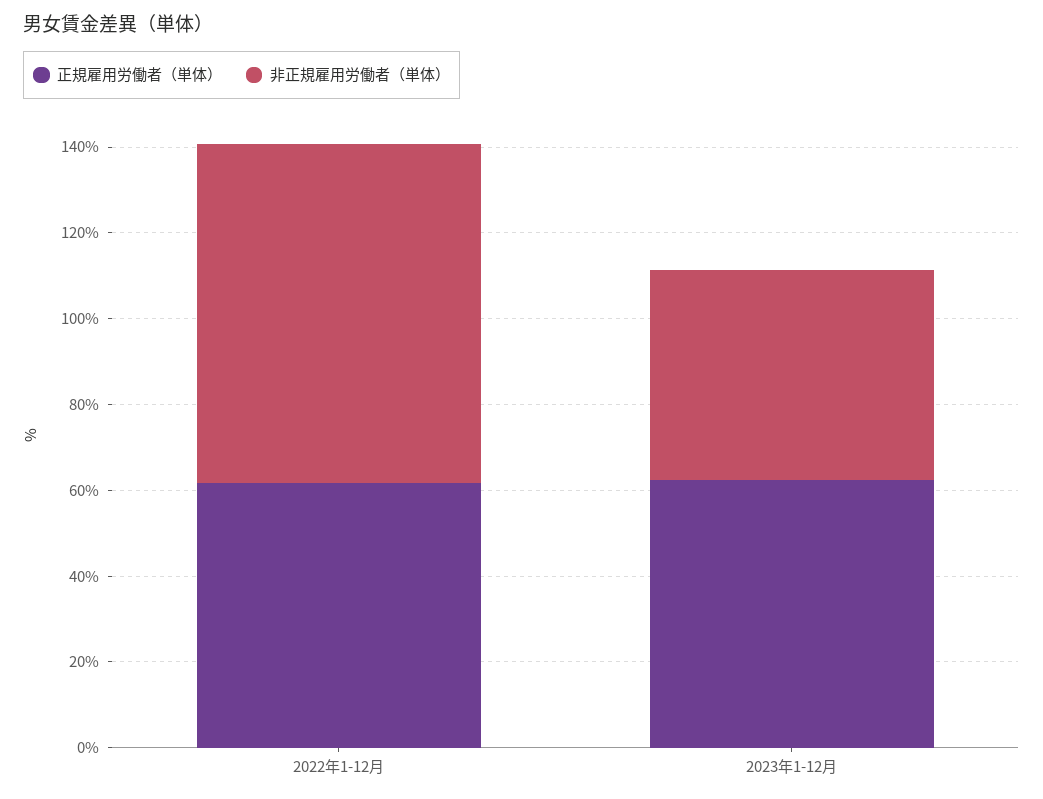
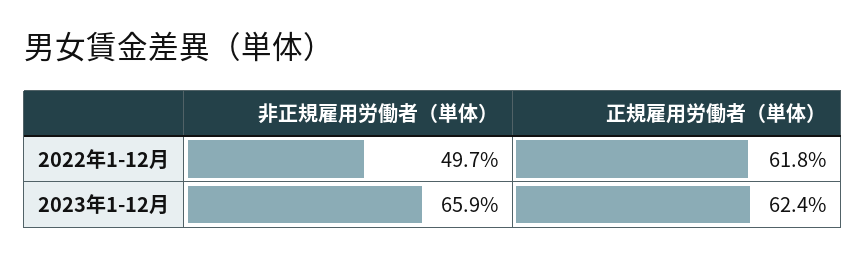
非正規雇用労働者（単体）, 2022年1-12月: 80 -> 49.7
非正規雇用労働者（単体）, 2023年1-12月: 50 -> 65.9

